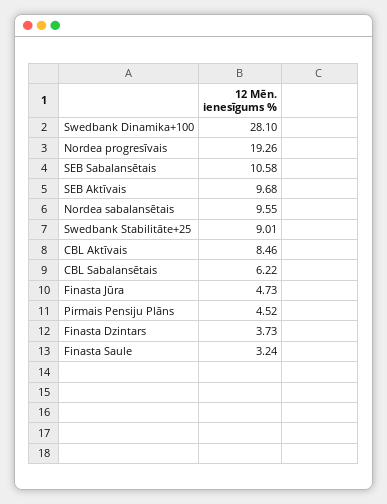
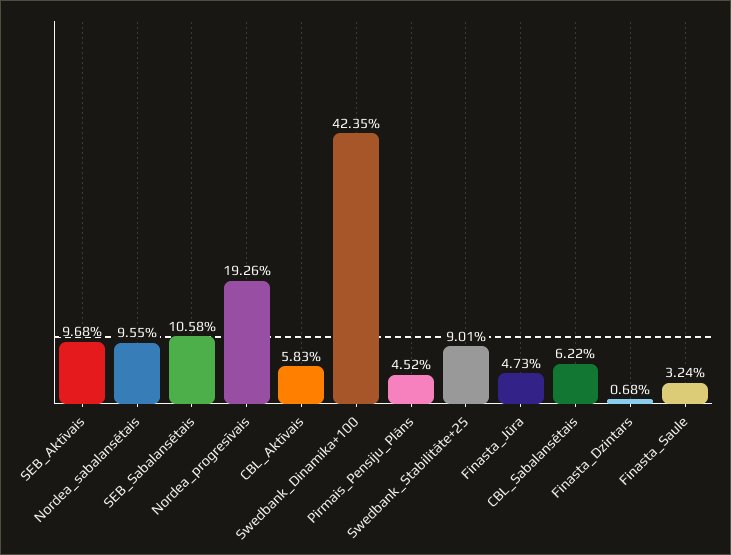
Swedbank Dinamika+100: 28.1 -> 42.35
CBL Aktīvais: 8.46 -> 5.83
Finasta Dzintars: 3.73 -> 0.68

